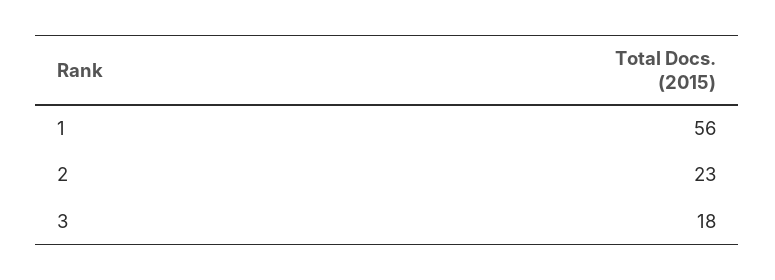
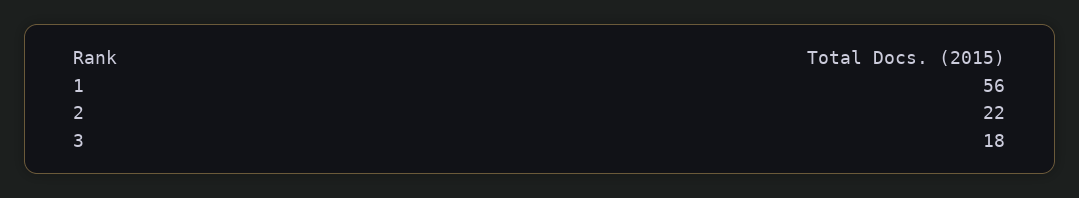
2: 23 -> 22

